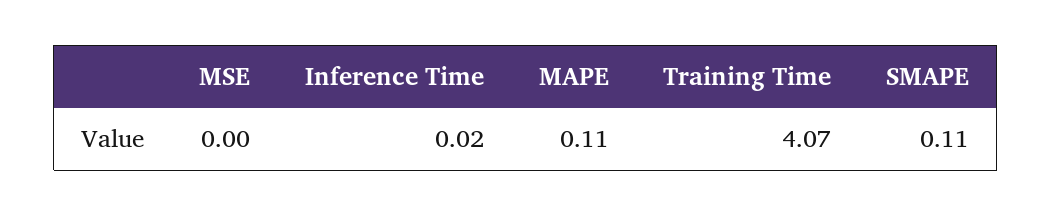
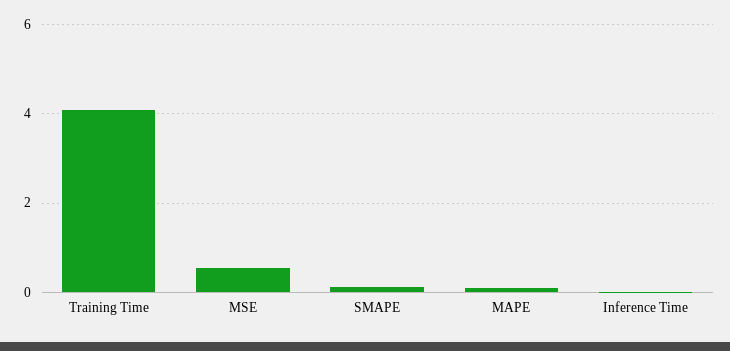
MSE: 0 -> 0.6

